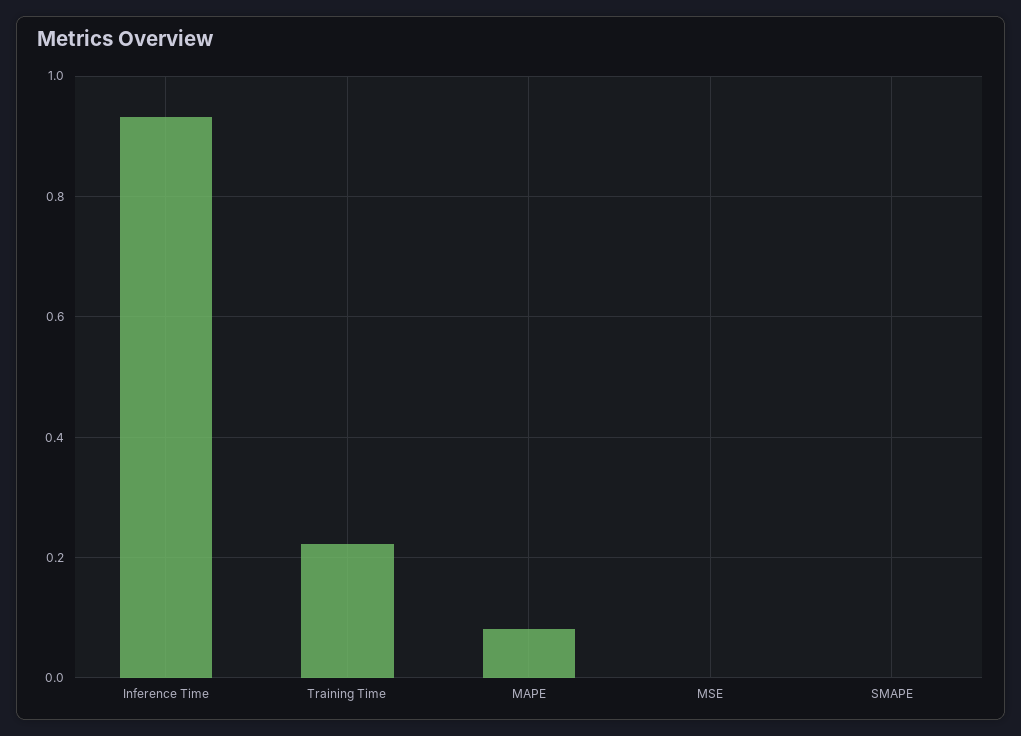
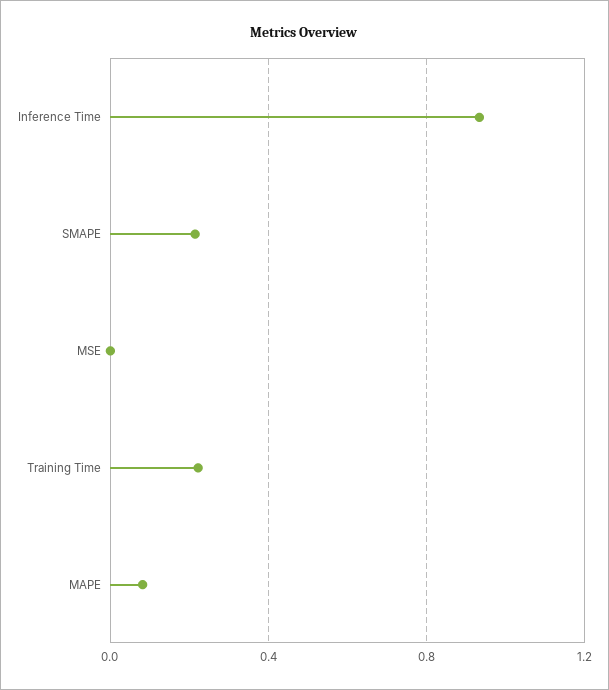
SMAPE: 0 -> 0.2

